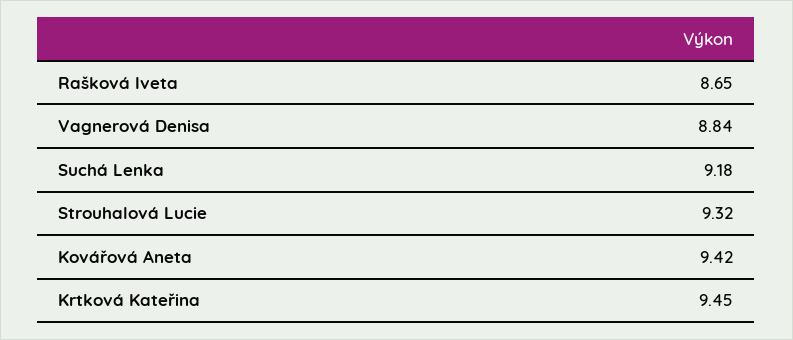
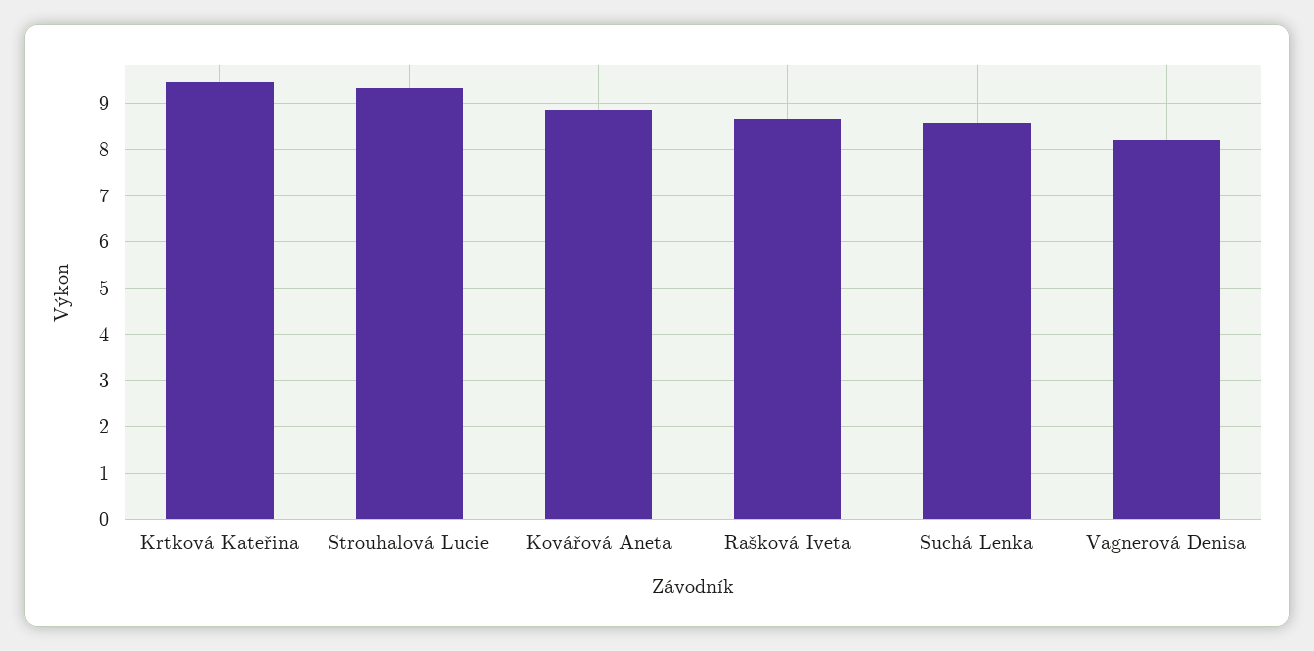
Vagnerová Denisa: 8.84 -> 8.2
Suchá Lenka: 9.18 -> 8.6
Kovářová Aneta: 9.42 -> 8.8

